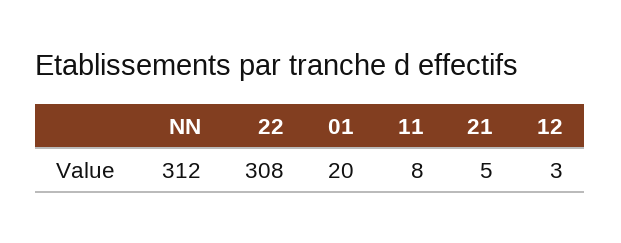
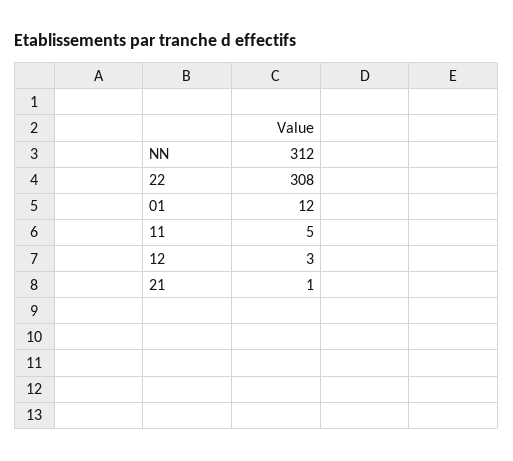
01: 20 -> 12
11: 8 -> 5
21: 5 -> 1

